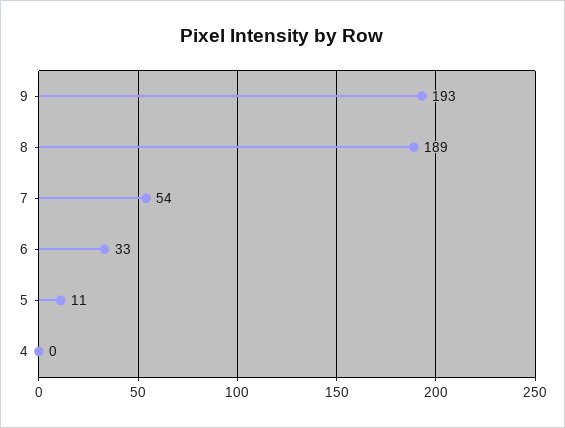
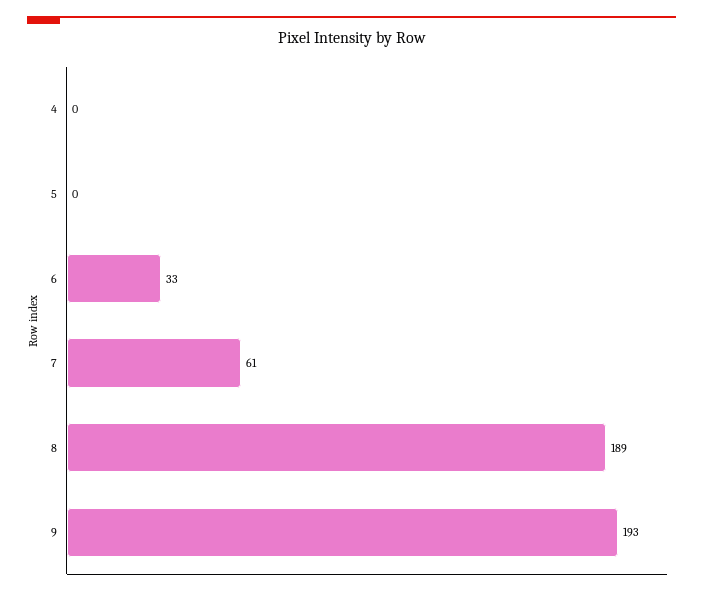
7: 54 -> 61
5: 11 -> 0

